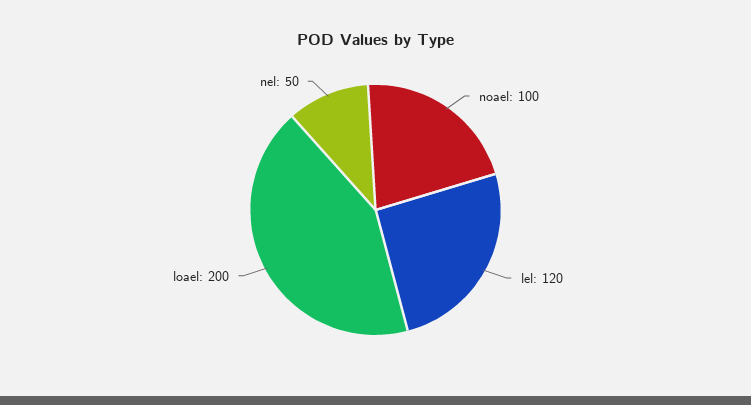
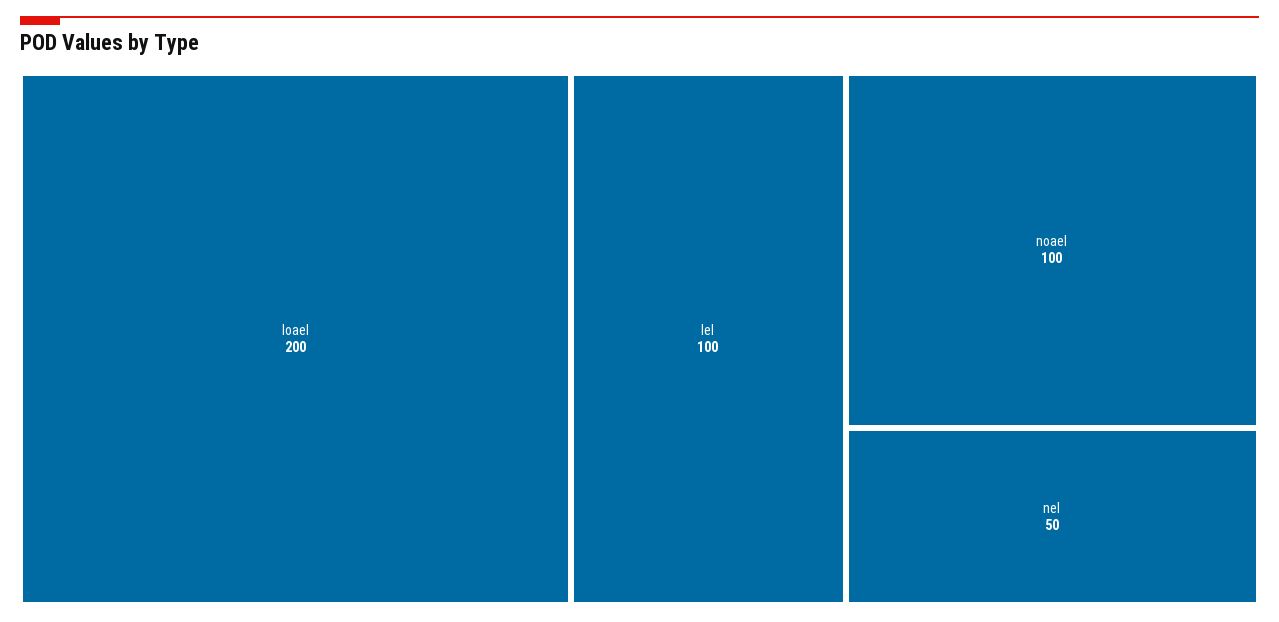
lel: 120 -> 100

